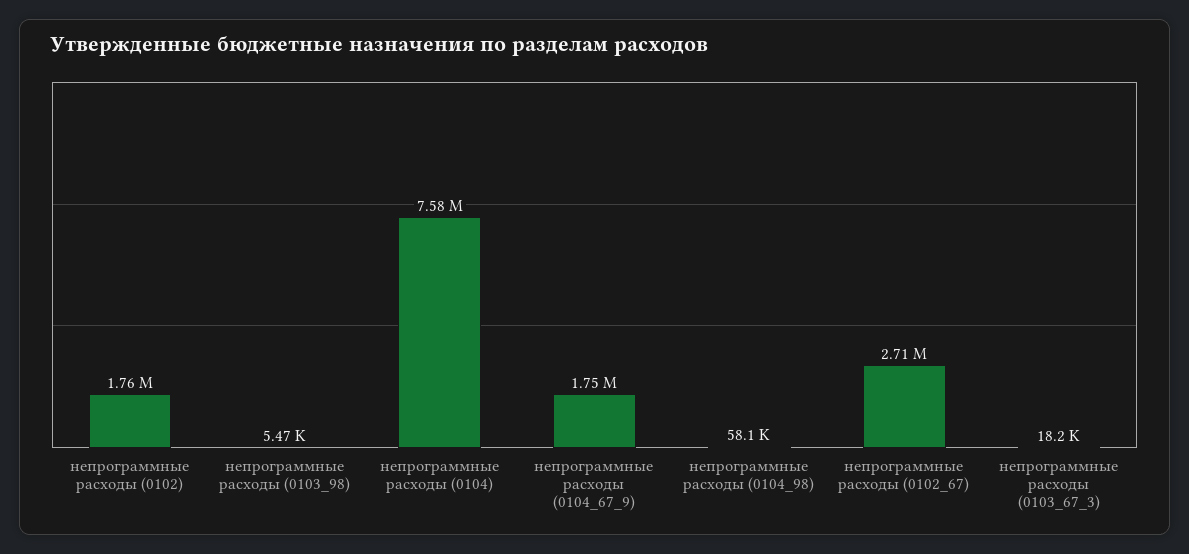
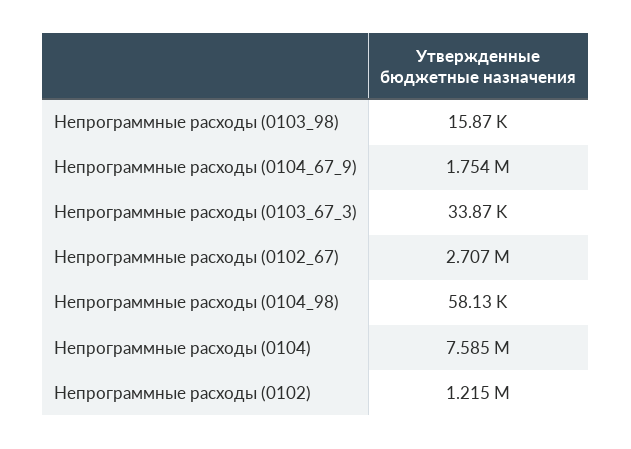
непрограммные расходы (0102): 1760000 -> 1215000
непрограммные расходы (0103_98): 5470 -> 15870
непрограммные расходы (0103_67_3): 18200 -> 33870

